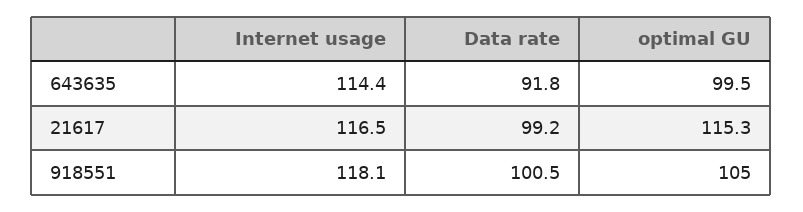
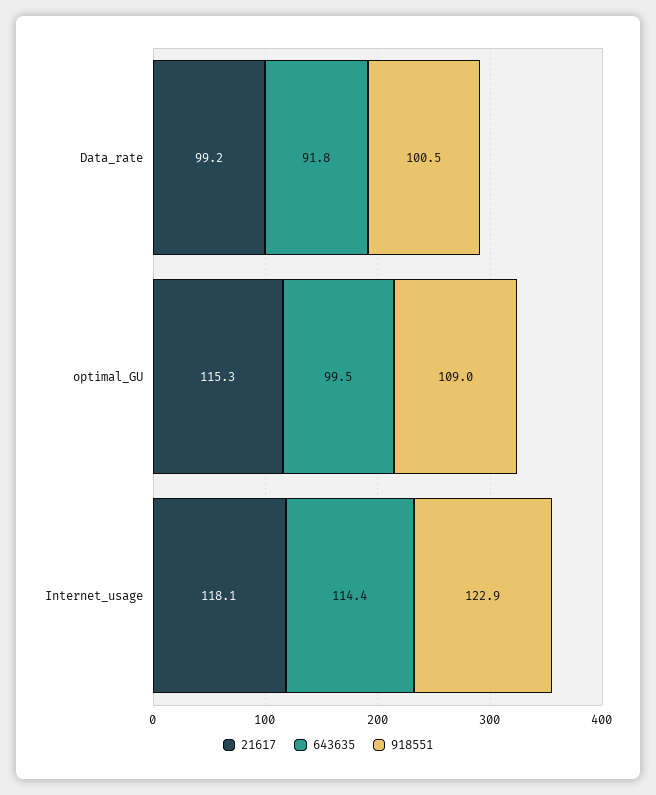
21617, Internet usage: 116.5 -> 118.1
918551, Internet usage: 118.1 -> 122.9
918551, optimal GU: 105 -> 109

